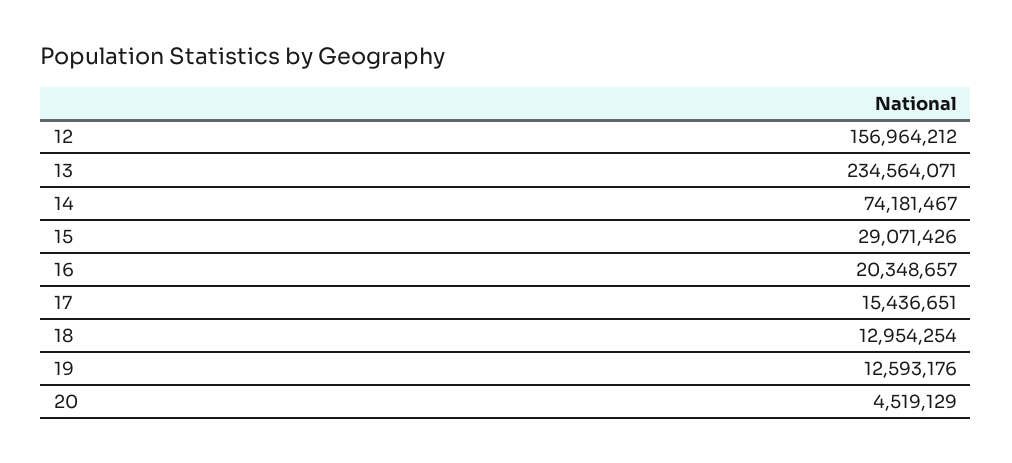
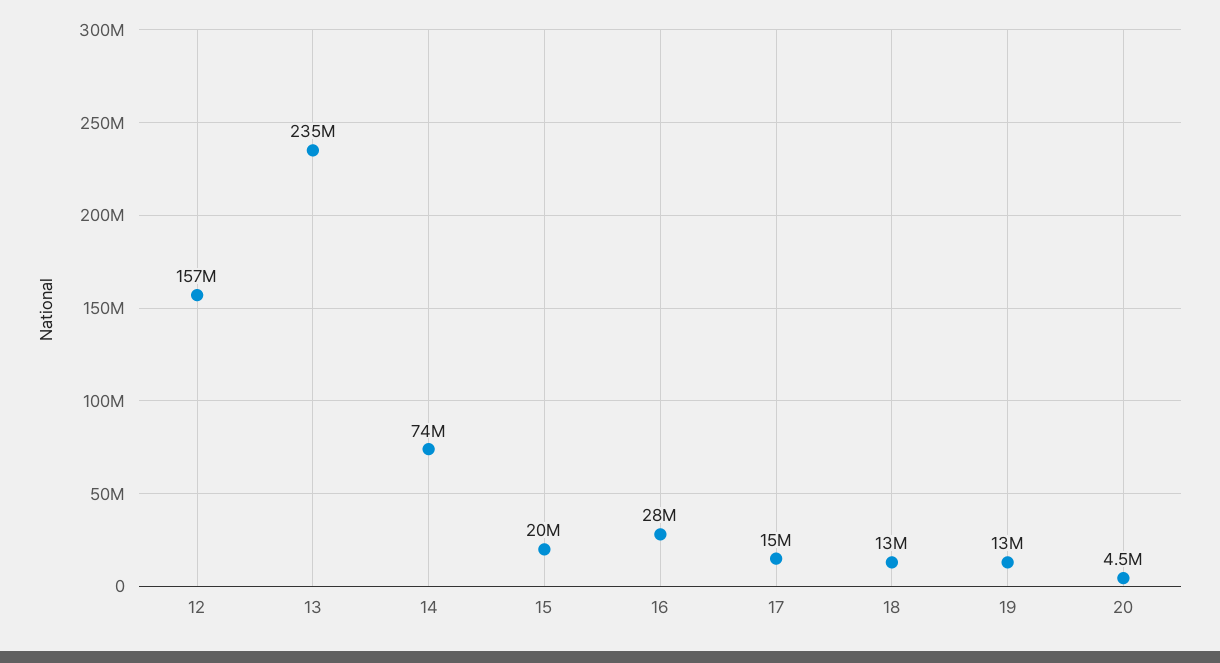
15: 29071426 -> 20000000
16: 20348657 -> 28000000

